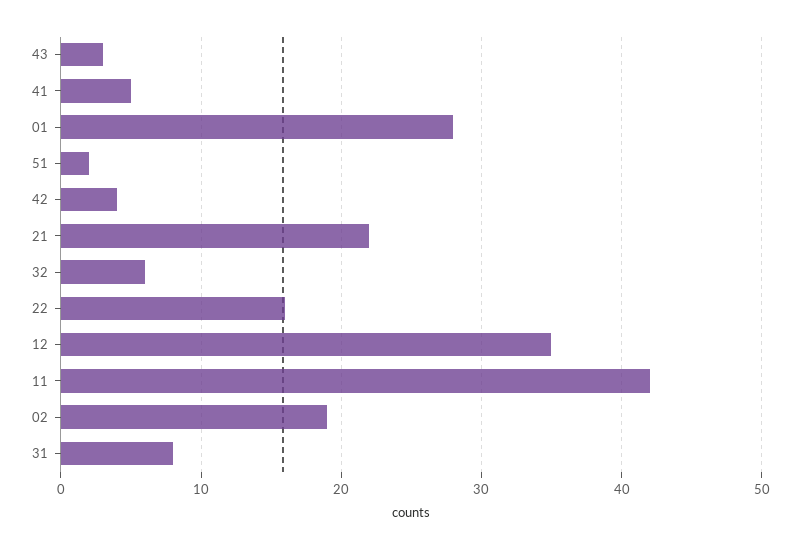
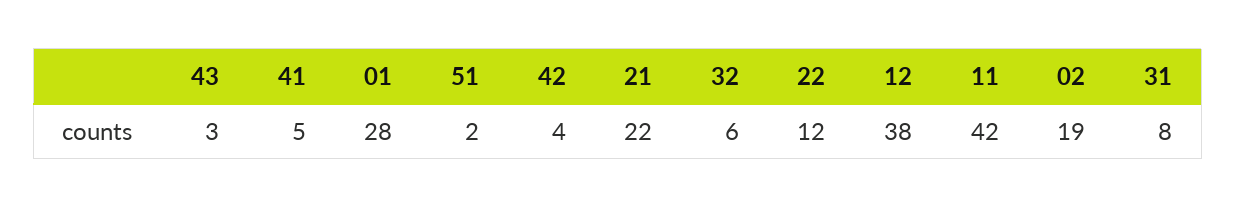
22: 16 -> 12
12: 35 -> 38

